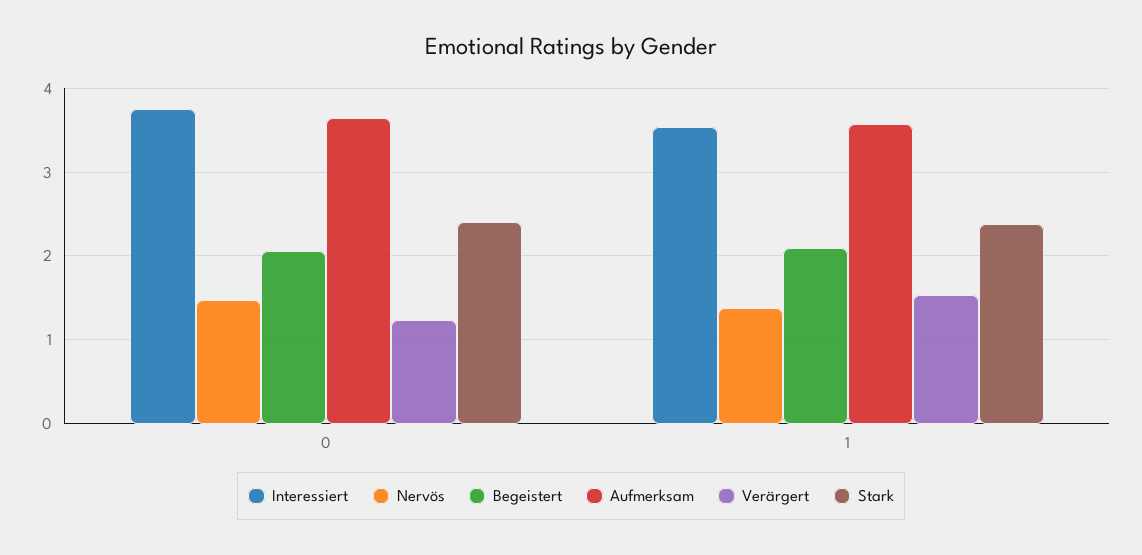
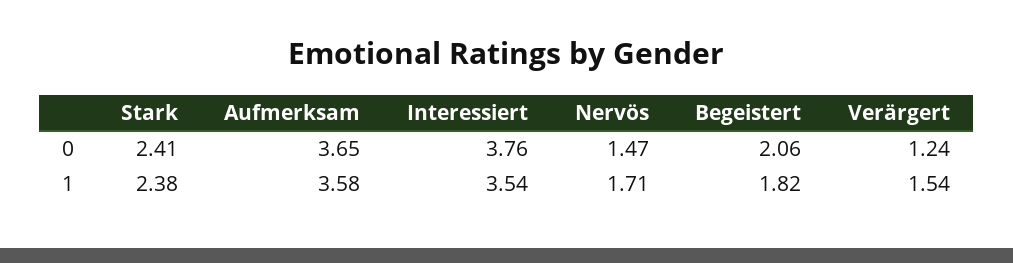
Nervös, 1: 1.4 -> 1.71
Begeistert, 1: 2.1 -> 1.82

